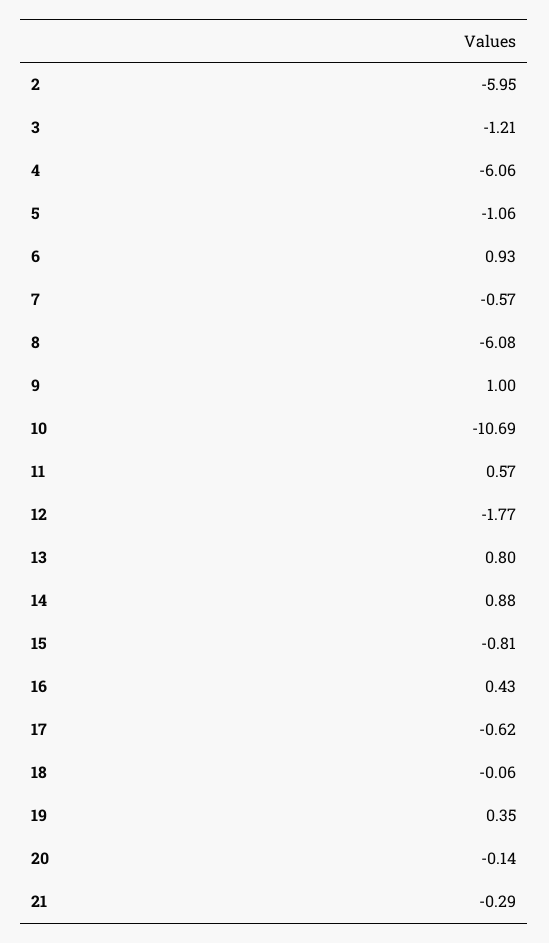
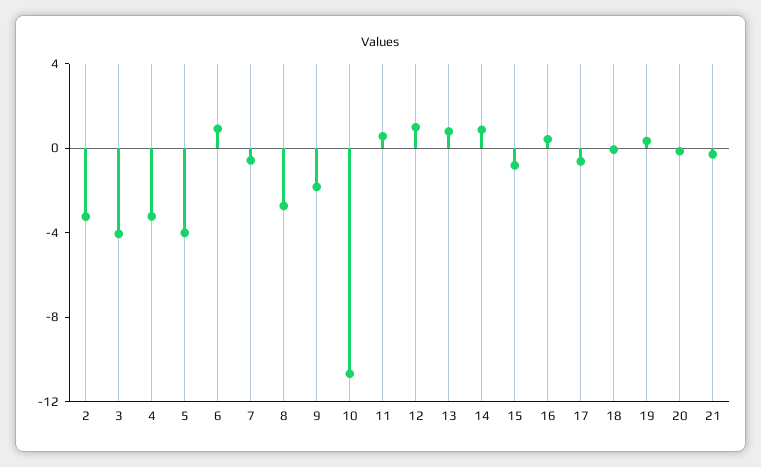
2: -5.95 -> -3
3: -1.21 -> -4
4: -6.06 -> -3
5: -1.06 -> -4
8: -6.08 -> -3
9: 1 -> -2
12: -1.77 -> 1

